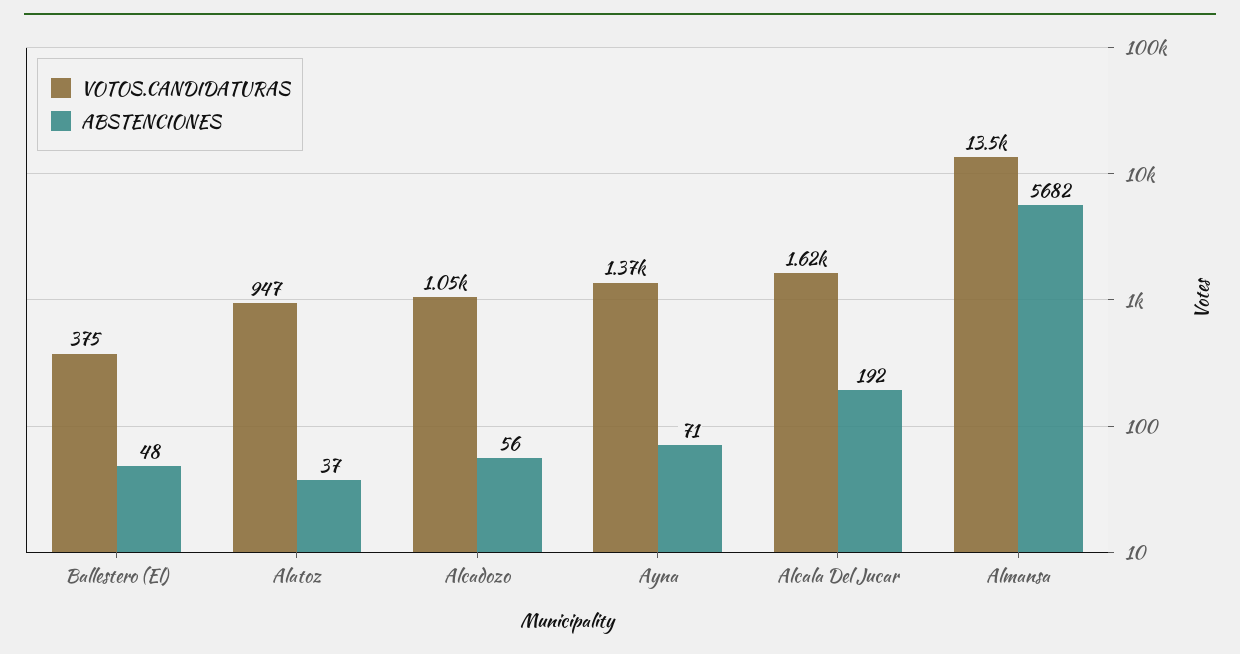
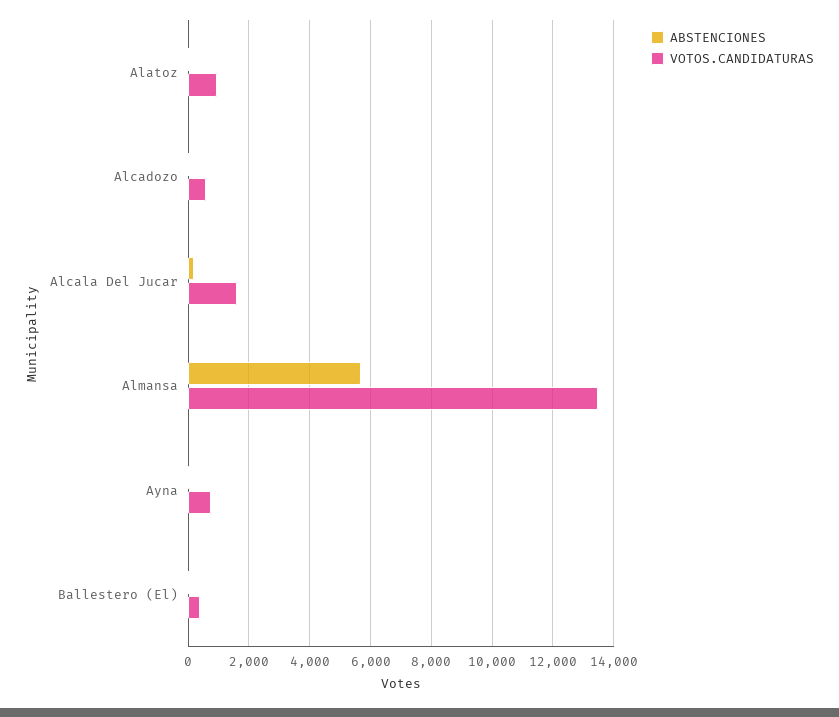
VOTOS.CANDIDATURAS, Alcadozo: 1050 -> 600
VOTOS.CANDIDATURAS, Ayna: 1370 -> 800

